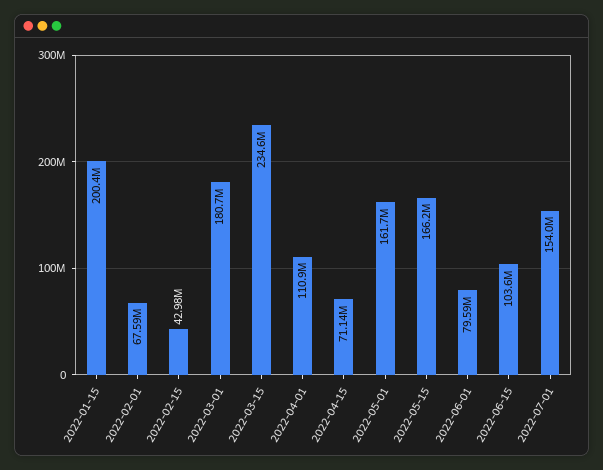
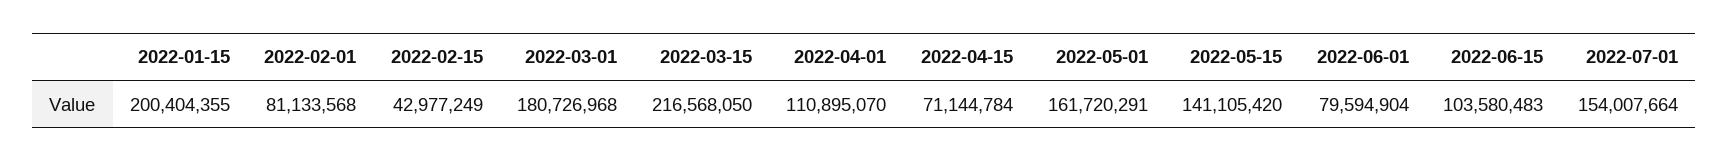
2022-02-01: 67590000 -> 81133568
2022-03-15: 234600000 -> 216568050
2022-05-15: 166200000 -> 141105420

